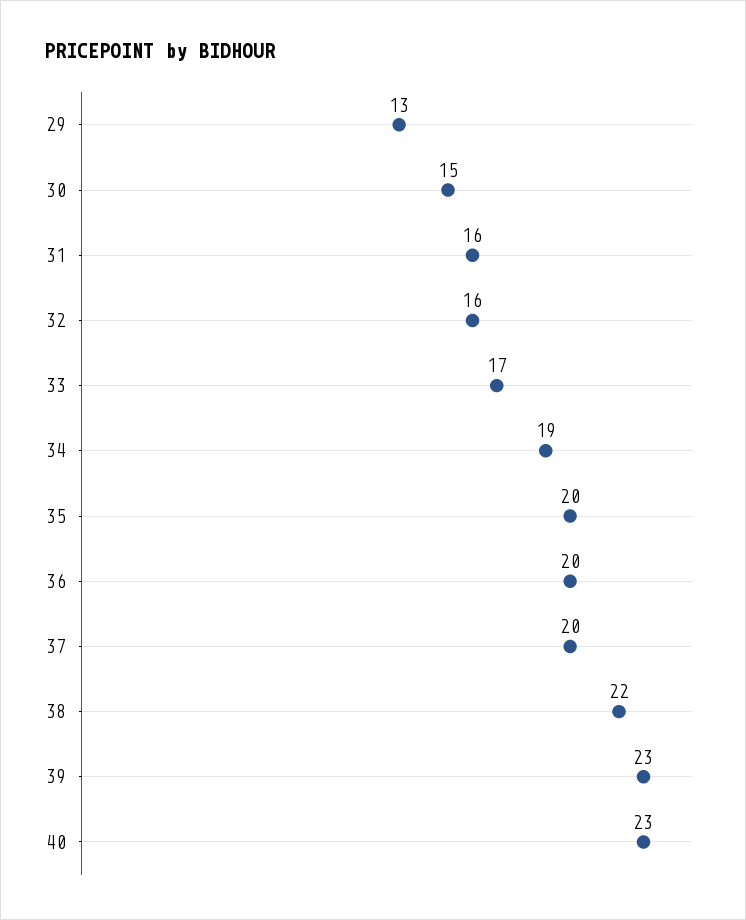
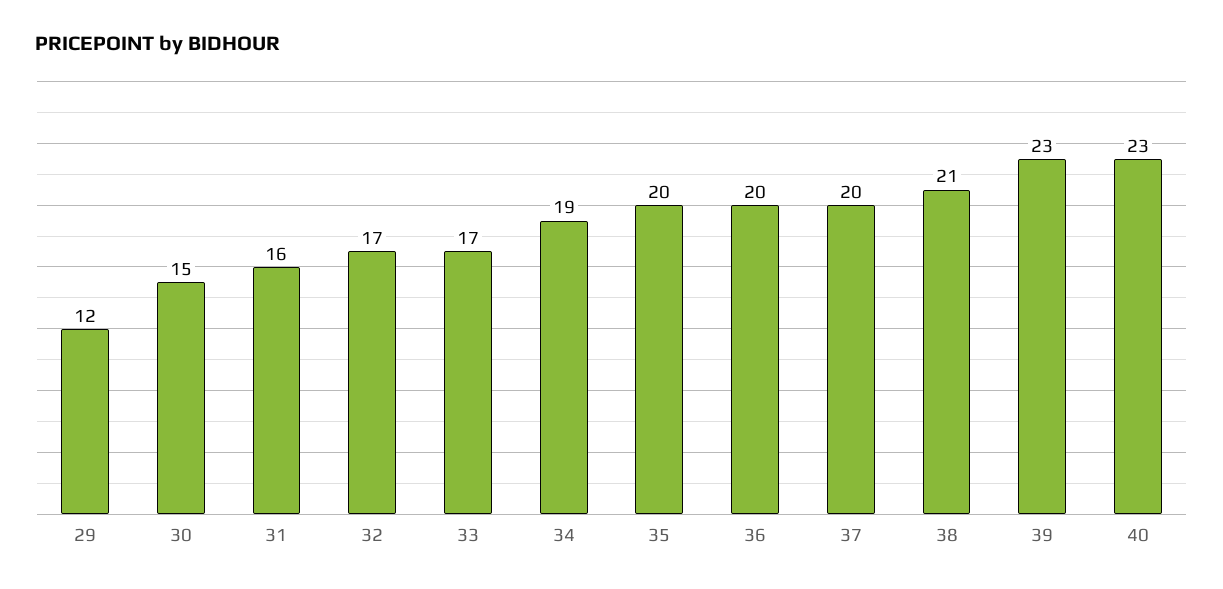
29: 13 -> 12
32: 16 -> 17
38: 22 -> 21

